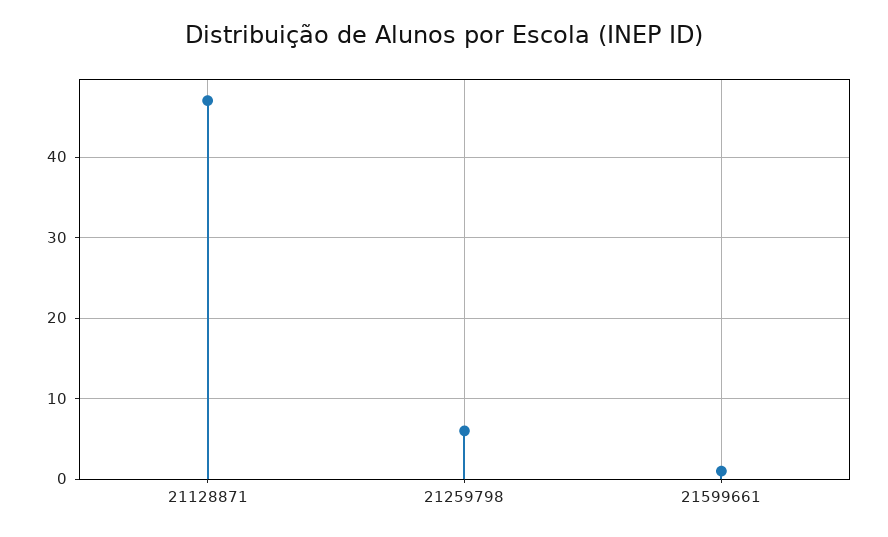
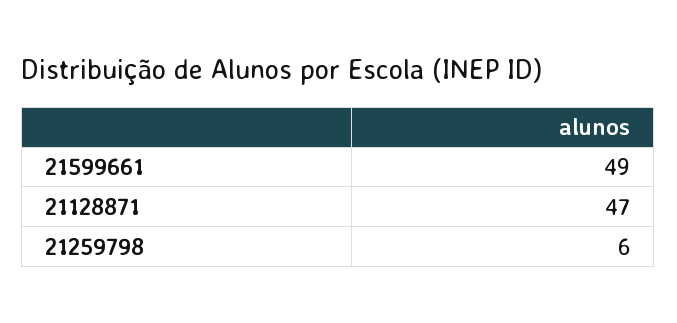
21599661: 1 -> 49

